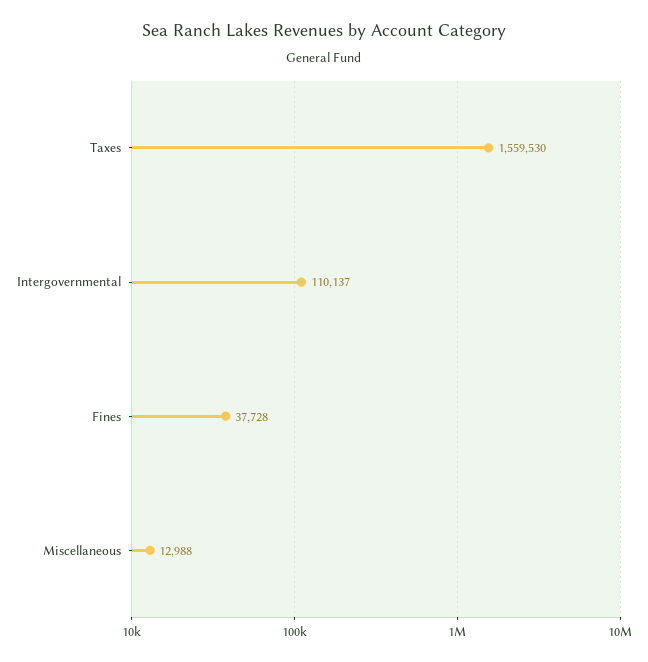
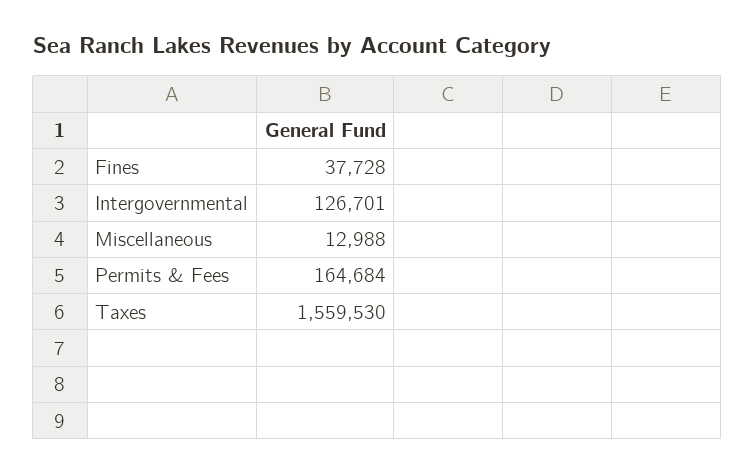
Intergovernmental: 110137 -> 126701
Permits & Fees: none -> 164684

